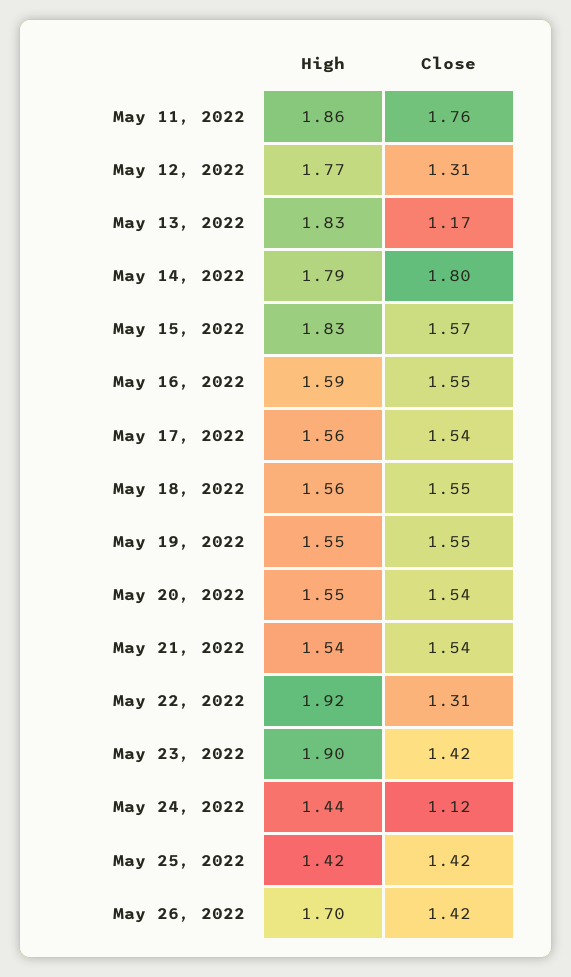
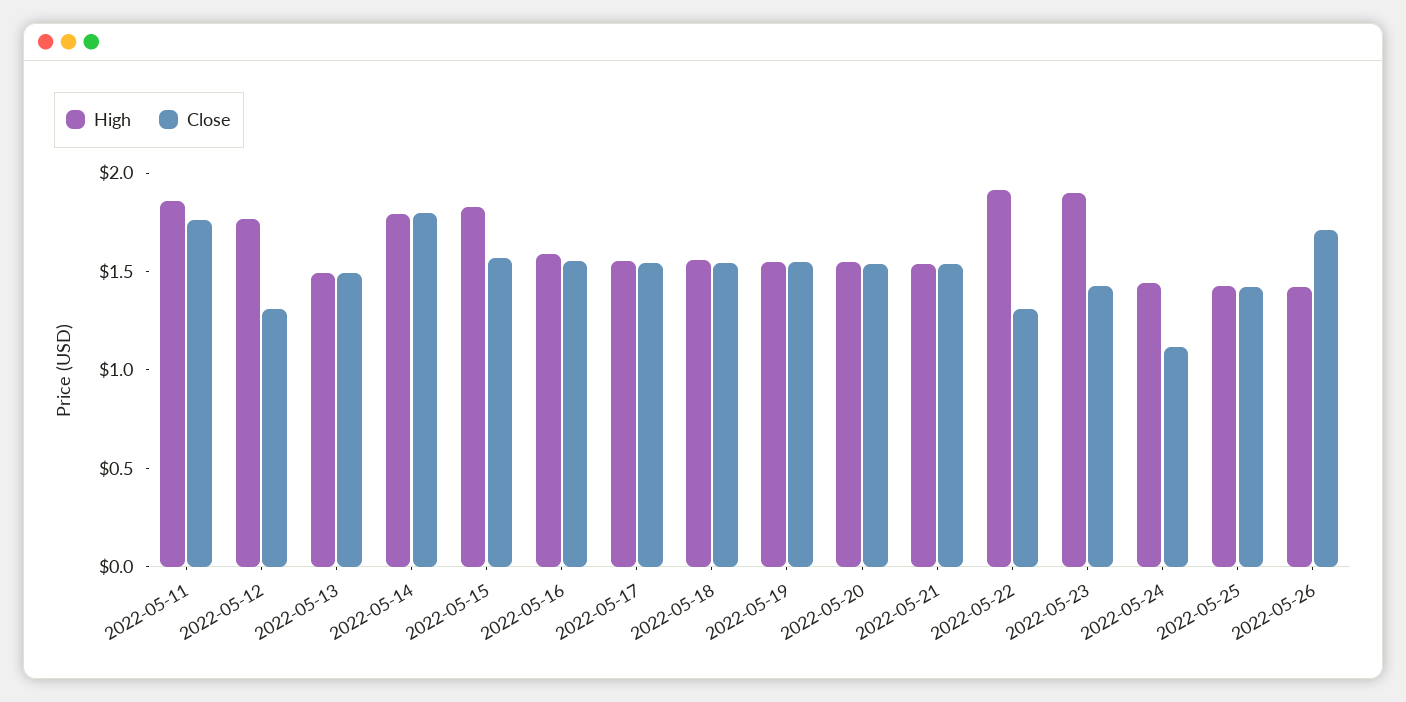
High, May 13, 2022: 1.83 -> 1.5
Close, May 13, 2022: 1.17 -> 1.5
High, May 26, 2022: 1.7 -> 1.4
Close, May 26, 2022: 1.42 -> 1.7

